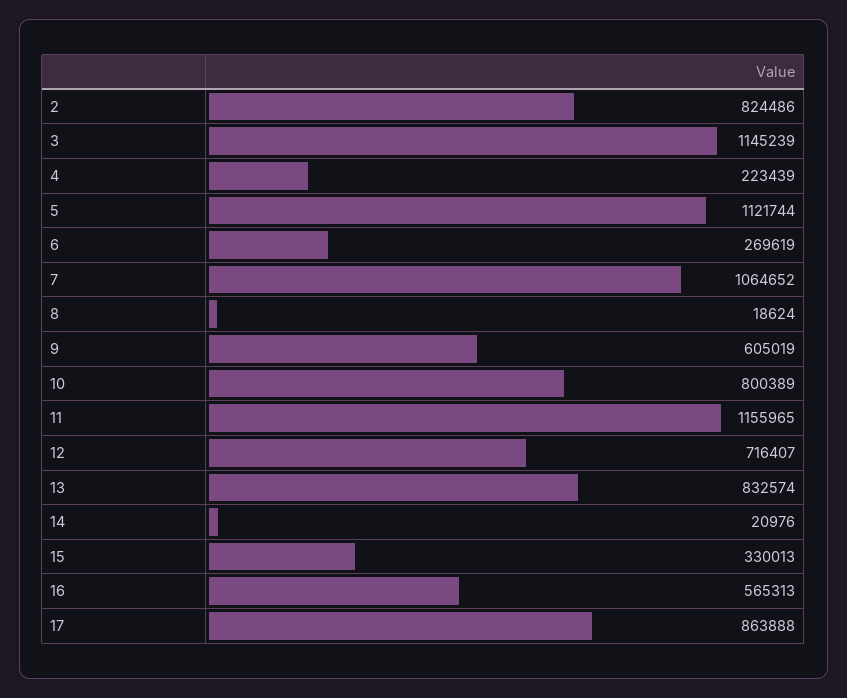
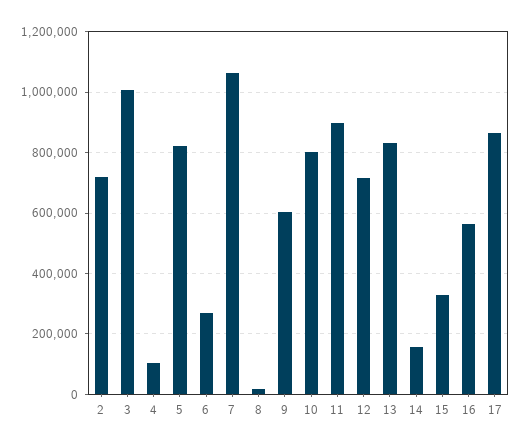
2: 824486 -> 720000
3: 1145239 -> 1000000
4: 223439 -> 100000
5: 1121744 -> 820000
11: 1155965 -> 900000
14: 20976 -> 160000

